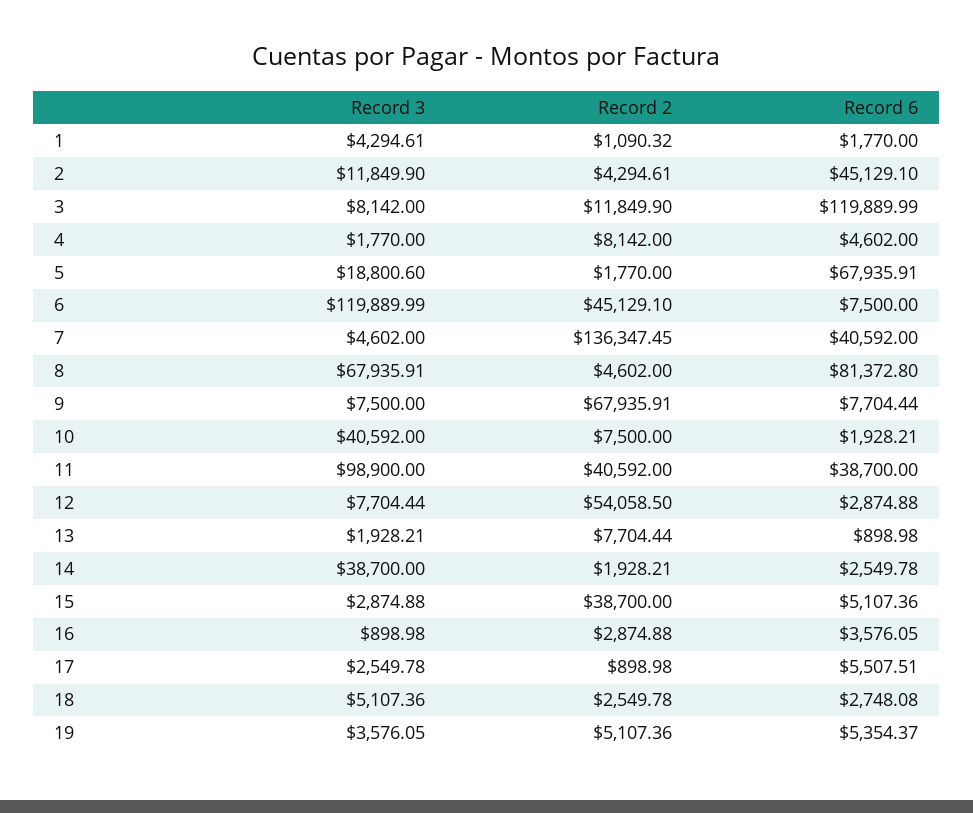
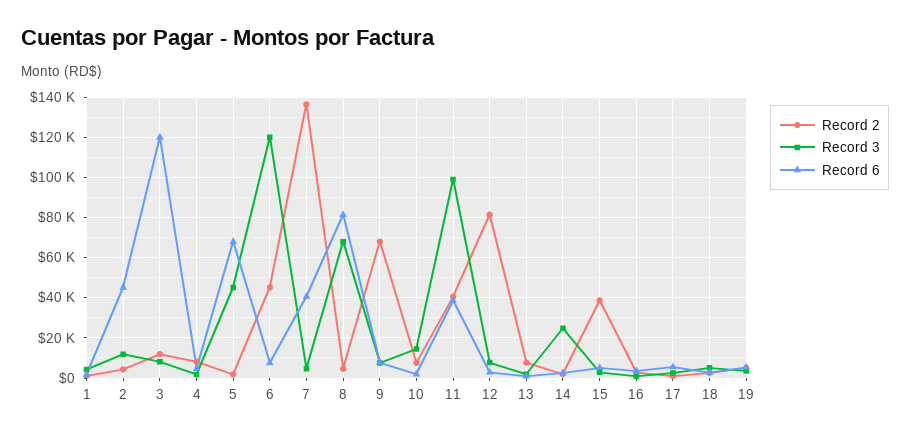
Record 3, 5: 18800.6 -> 45000
Record 3, 10: 40592 -> 15000
Record 2, 12: 54058.5 -> 80000
Record 3, 14: 38700 -> 25000

